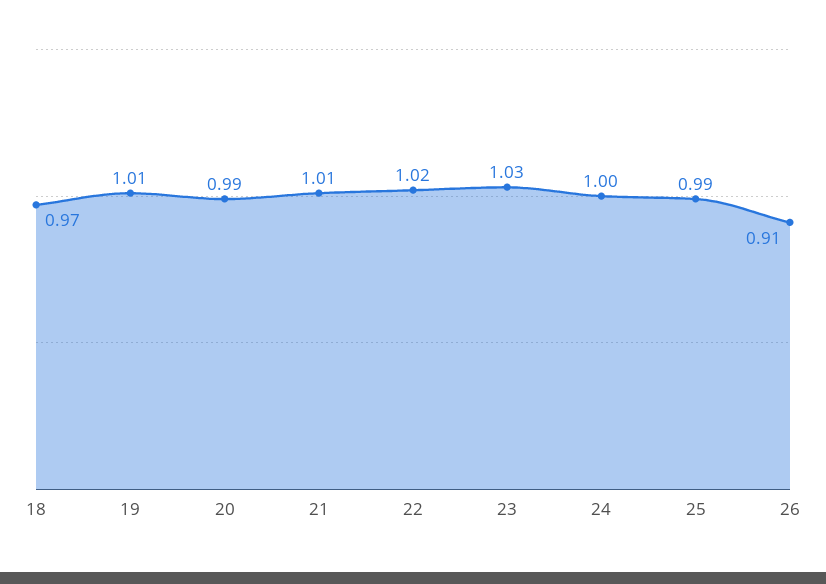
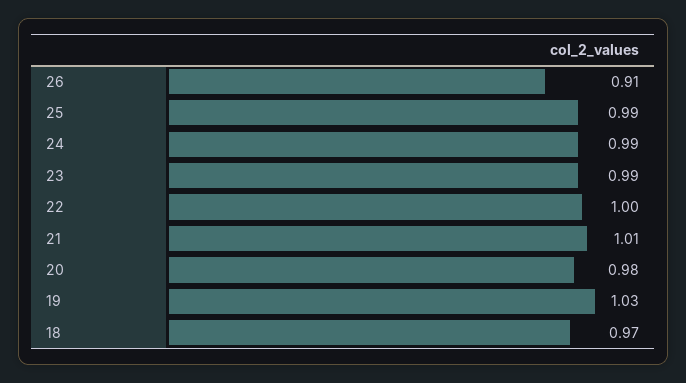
19: 1.01 -> 1.03
20: 0.99 -> 0.98
22: 1.02 -> 1
23: 1.03 -> 0.99
24: 1 -> 0.99

